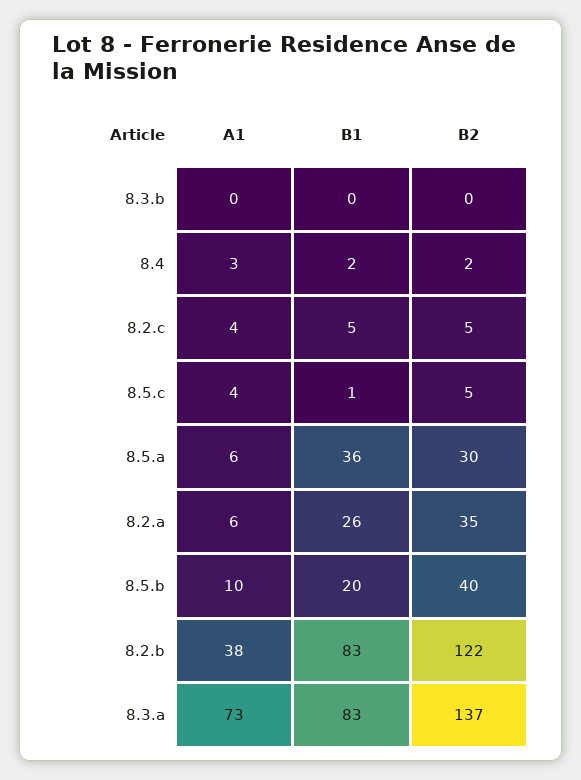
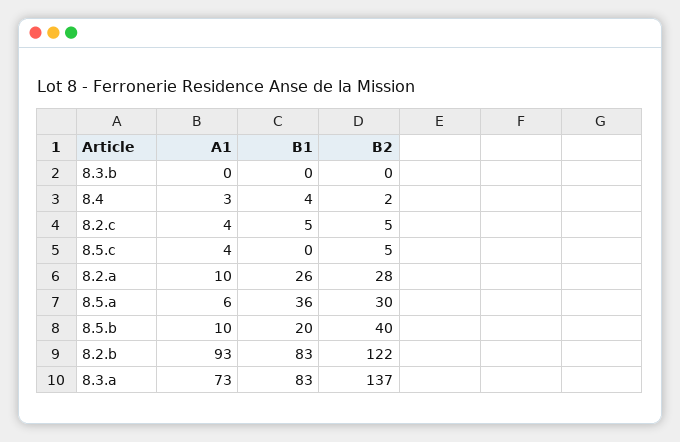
B1, 8.4: 2 -> 4
B1, 8.5.c: 1 -> 0
A1, 8.2.a: 6 -> 10
B2, 8.2.a: 35 -> 28
A1, 8.2.b: 38 -> 93

